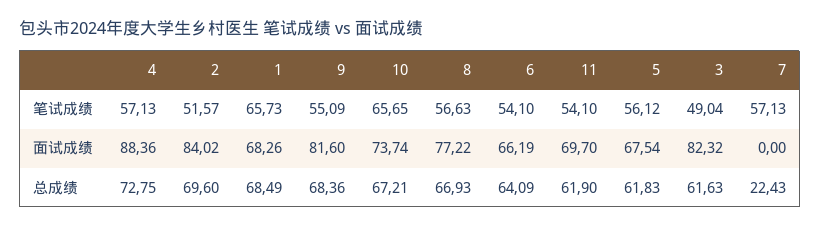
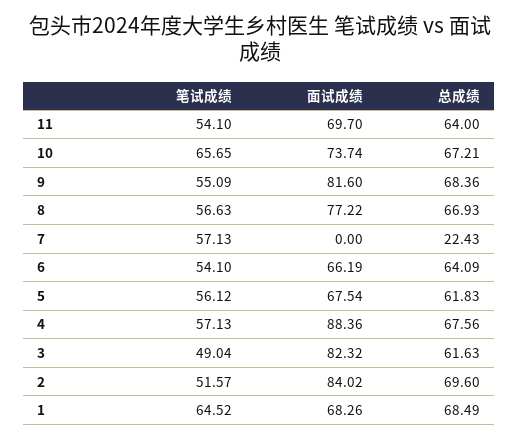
1, 笔试成绩: 65.73 -> 64.52
4, 总成绩: 72.75 -> 67.56
11, 总成绩: 61.9 -> 64

